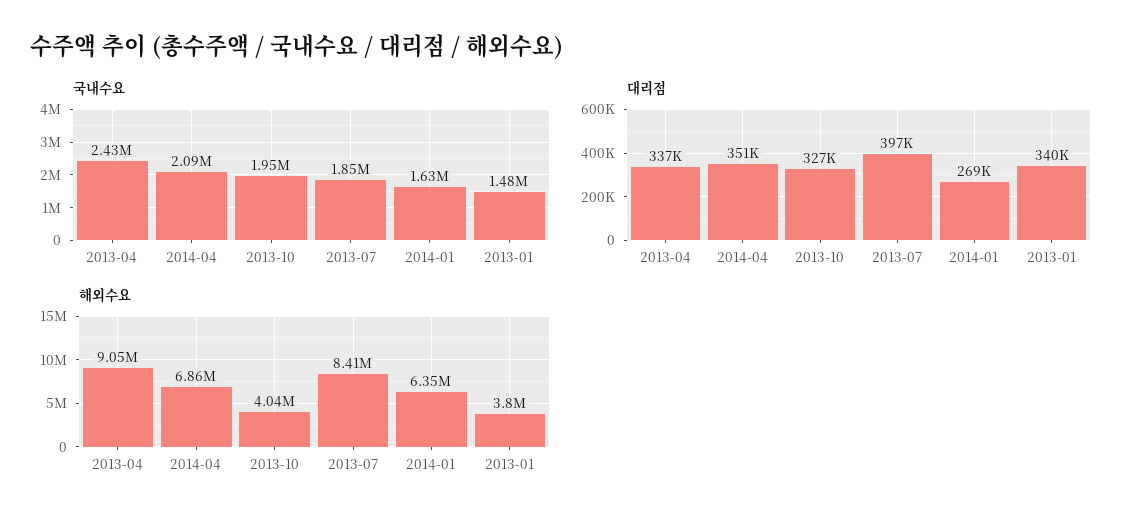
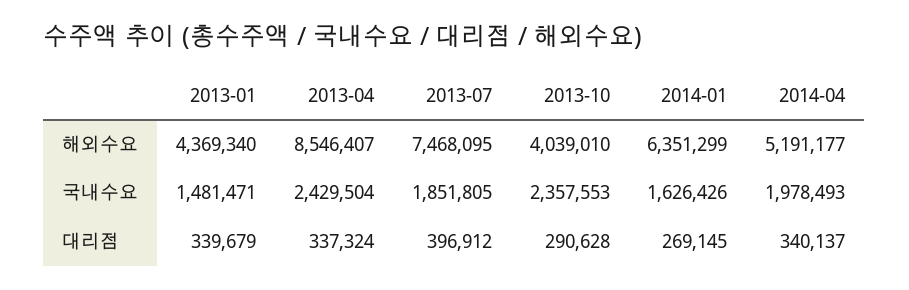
국내수요, 2014-04: 2090000 -> 1978493
국내수요, 2013-10: 1950000 -> 2357553
대리점, 2014-04: 351000 -> 340137
대리점, 2013-10: 327000 -> 290628
해외수요, 2013-04: 9050000 -> 8546407
해외수요, 2014-04: 6860000 -> 5191177
해외수요, 2013-07: 8410000 -> 7468095
해외수요, 2013-01: 3800000 -> 4369340

